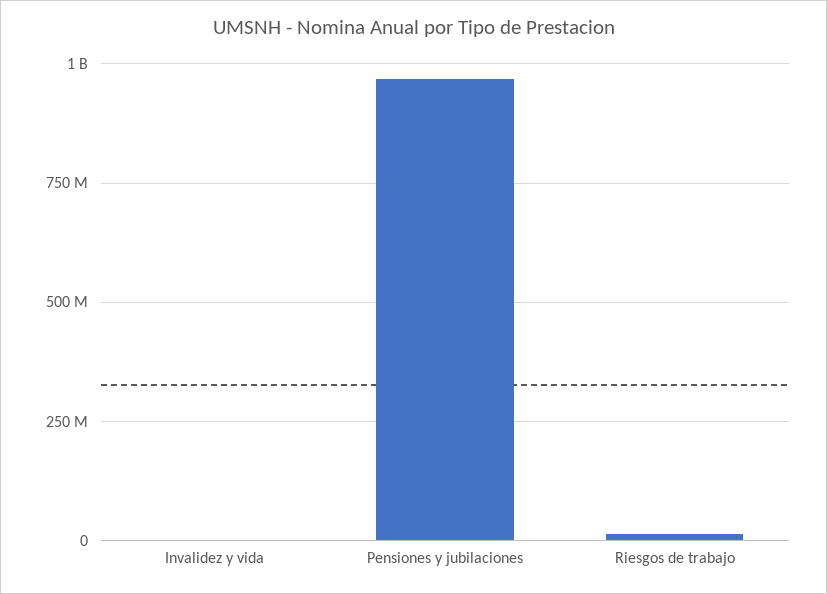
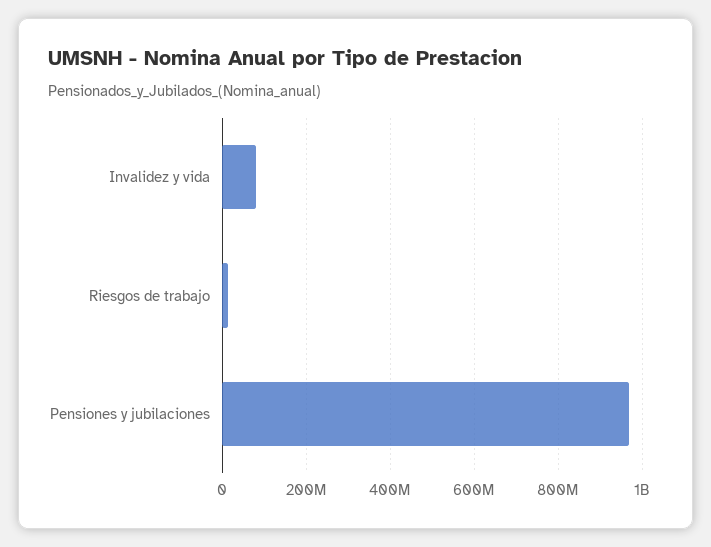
Invalidez y vida: 0 -> 80000000

